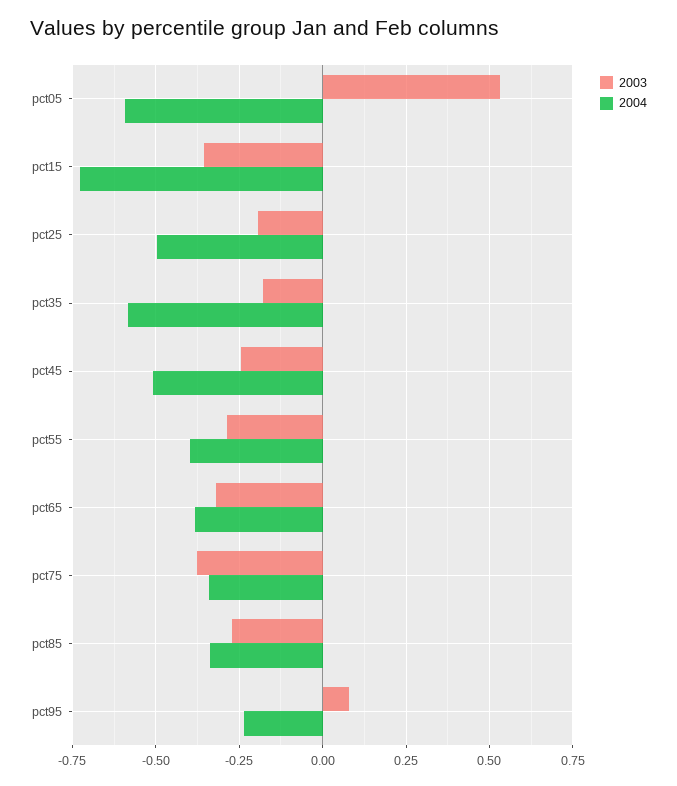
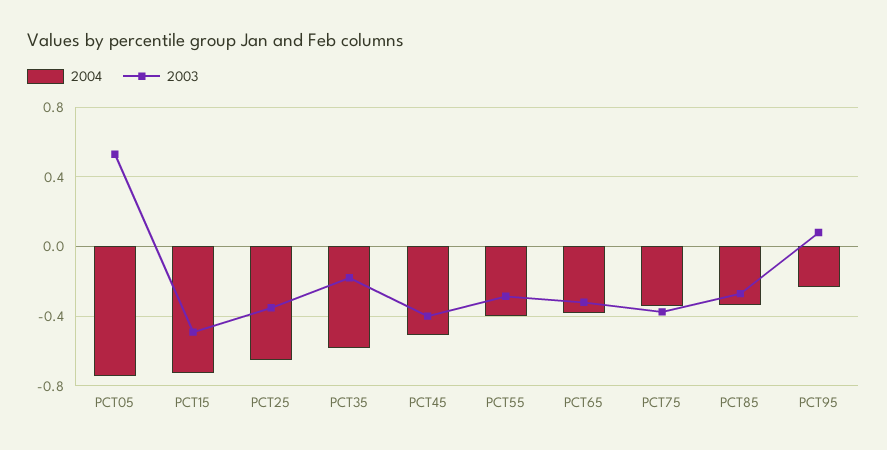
2004, pct05: -0.6 -> -0.75
2003, pct15: -0.35 -> -0.5
2003, pct25: -0.2 -> -0.35
2004, pct25: -0.5 -> -0.65
2003, pct45: -0.25 -> -0.4

